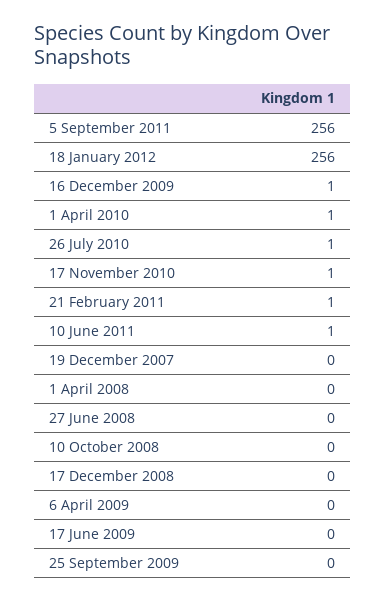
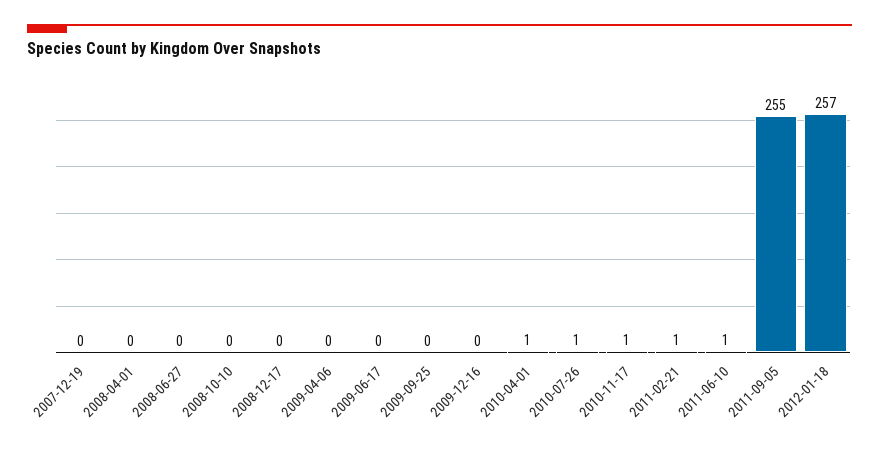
5 September 2011: 256 -> 255
18 January 2012: 256 -> 257
16 December 2009: 1 -> 0

